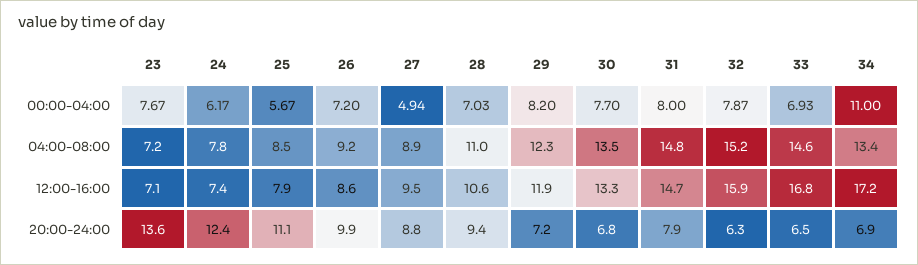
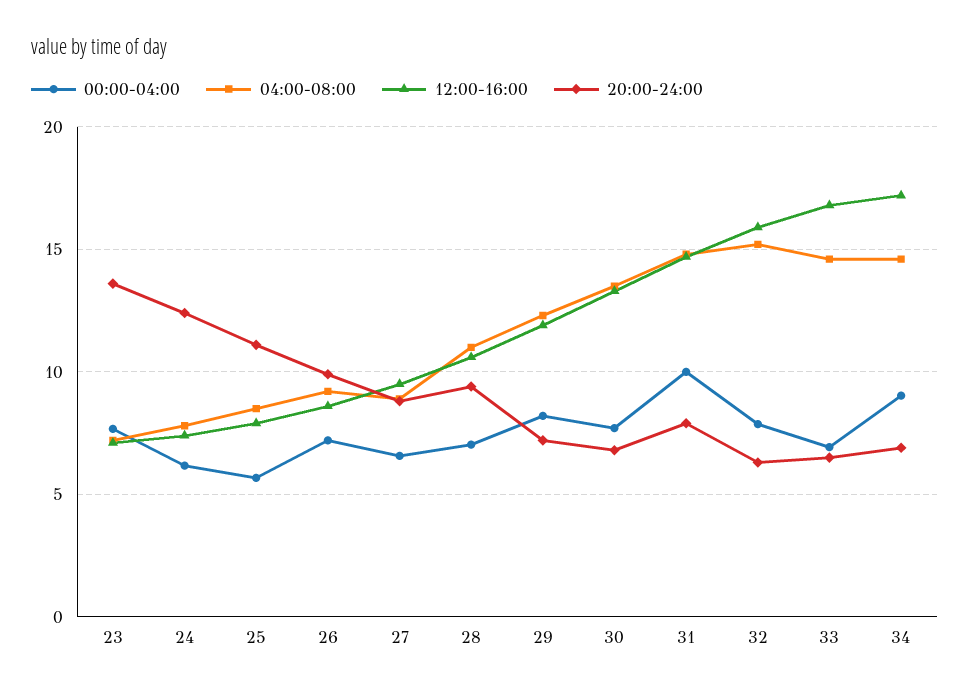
00:00-04:00, 27: 4.94 -> 6.5
00:00-04:00, 31: 8 -> 10
00:00-04:00, 34: 11 -> 9
04:00-08:00, 34: 13.4 -> 14.5

